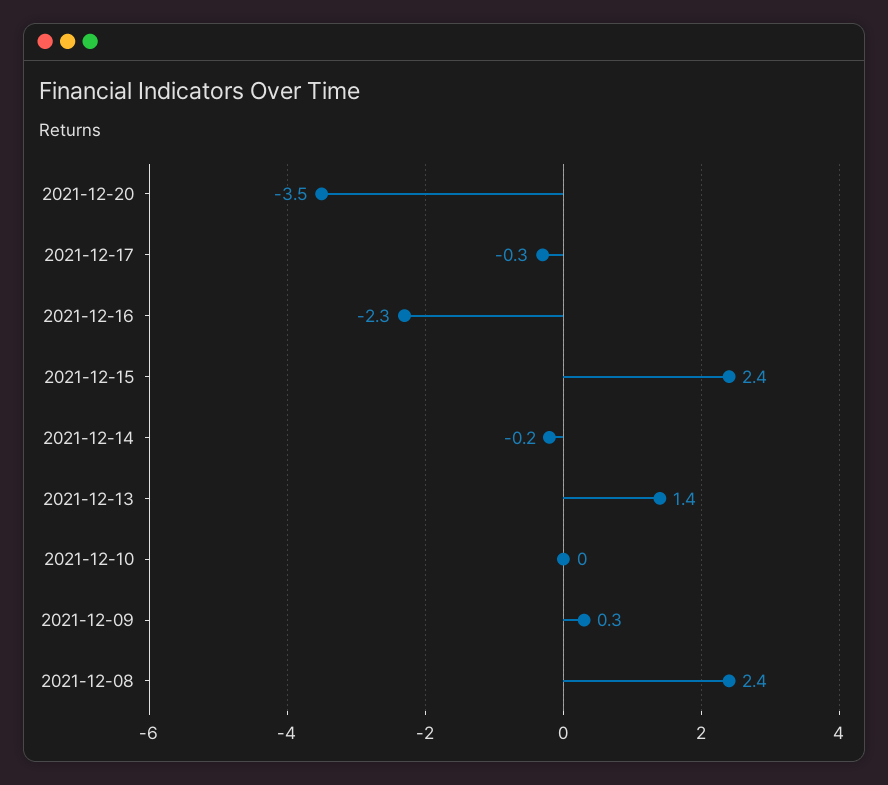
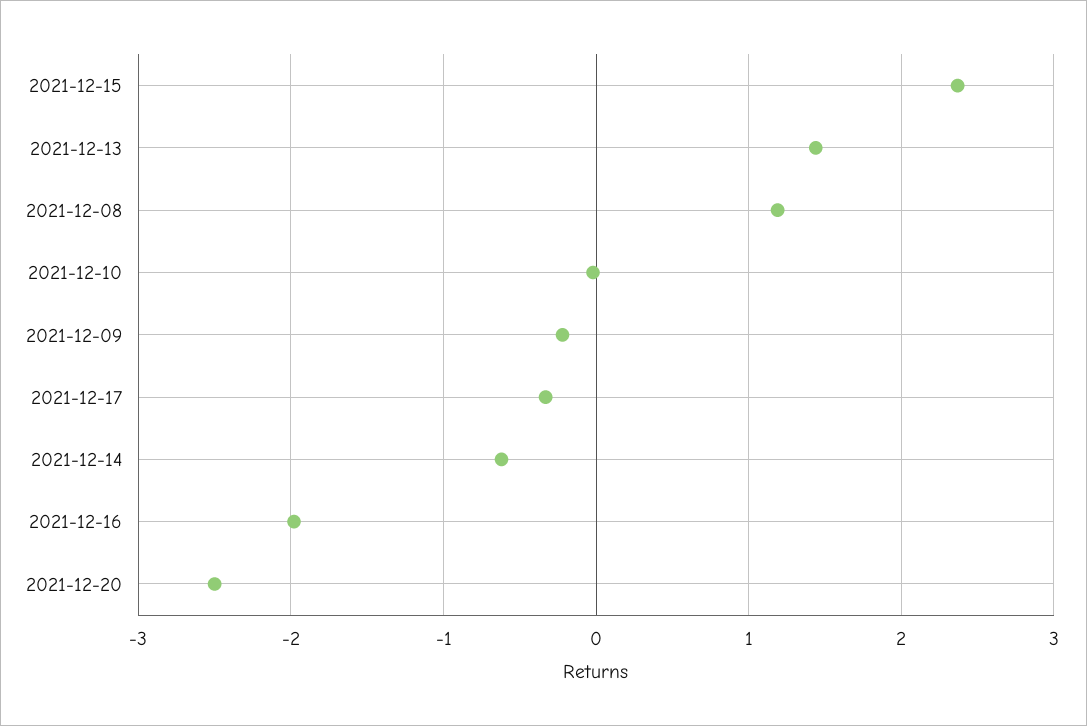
2021-12-20: -3.5 -> -2.5
2021-12-16: -2.3 -> -2
2021-12-14: -0.2 -> -0.6
2021-12-09: 0.3 -> -0.2
2021-12-08: 2.4 -> 1.2

